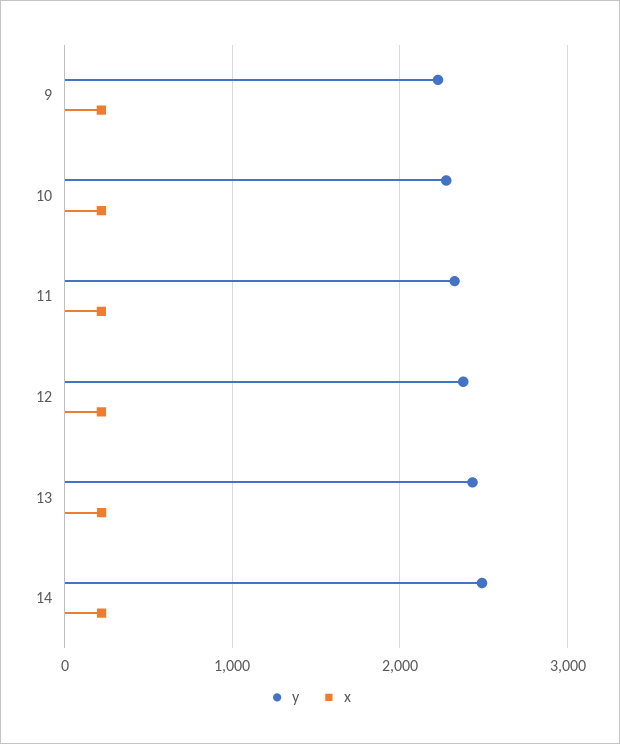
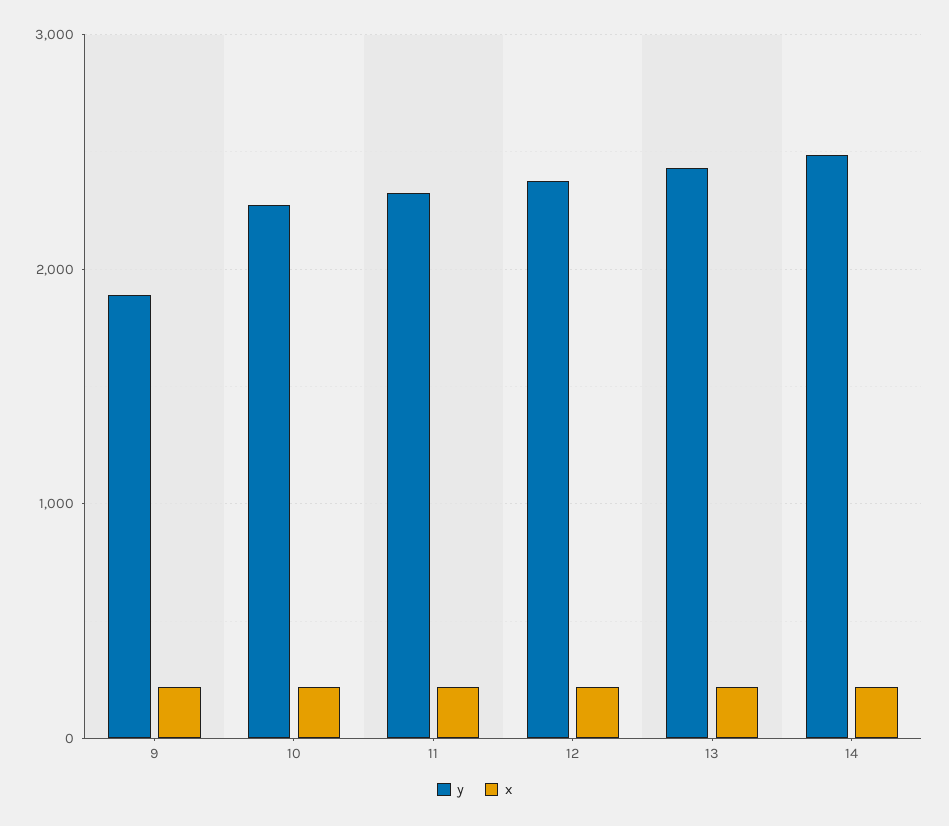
y, 9: 2200 -> 1900

